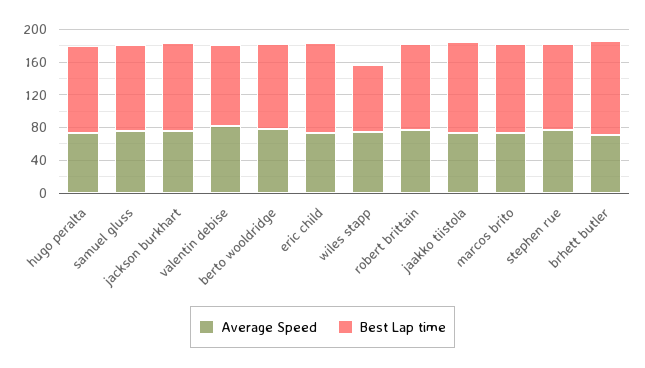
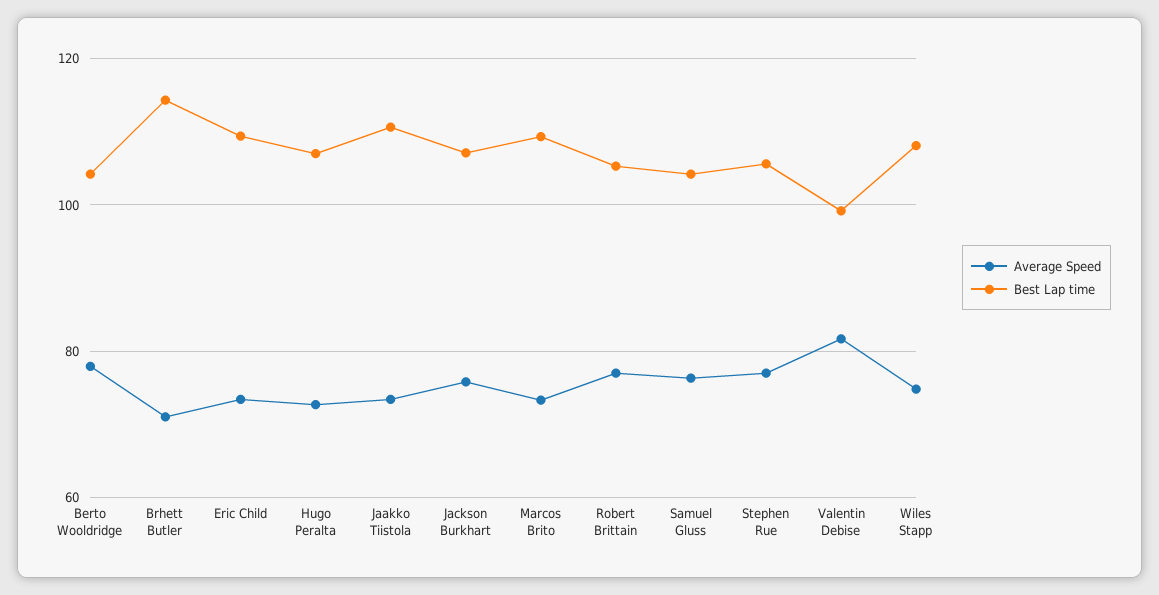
Best Lap time, wiles stapp: 80 -> 108

